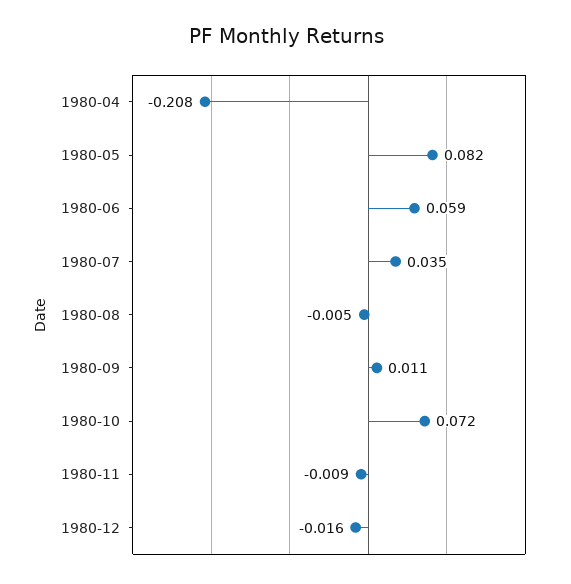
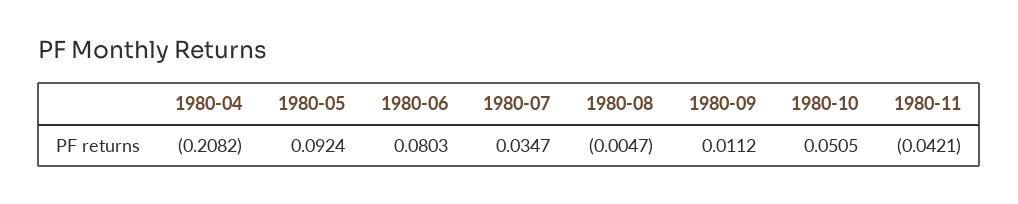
1980-05: 0.082 -> 0.0924
1980-06: 0.059 -> 0.0803
1980-10: 0.072 -> 0.0505
1980-11: -0.009 -> -0.0421
1980-12: -0.016 -> none

